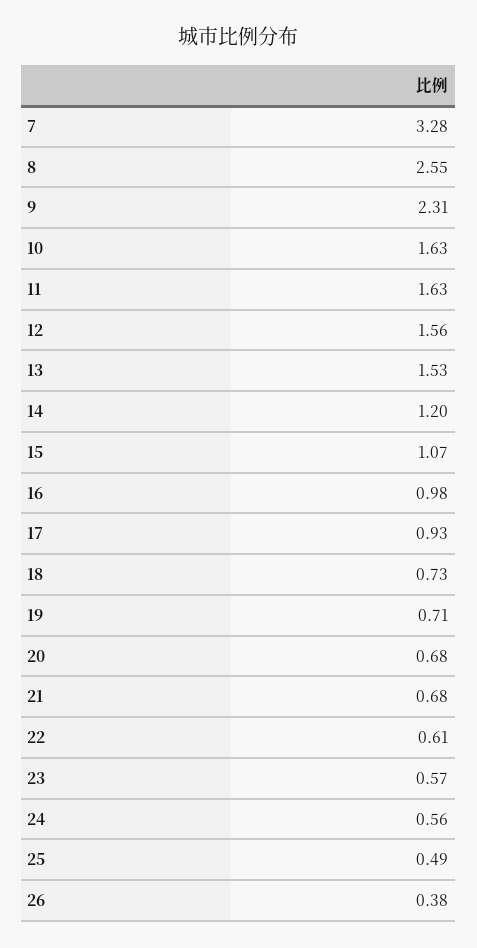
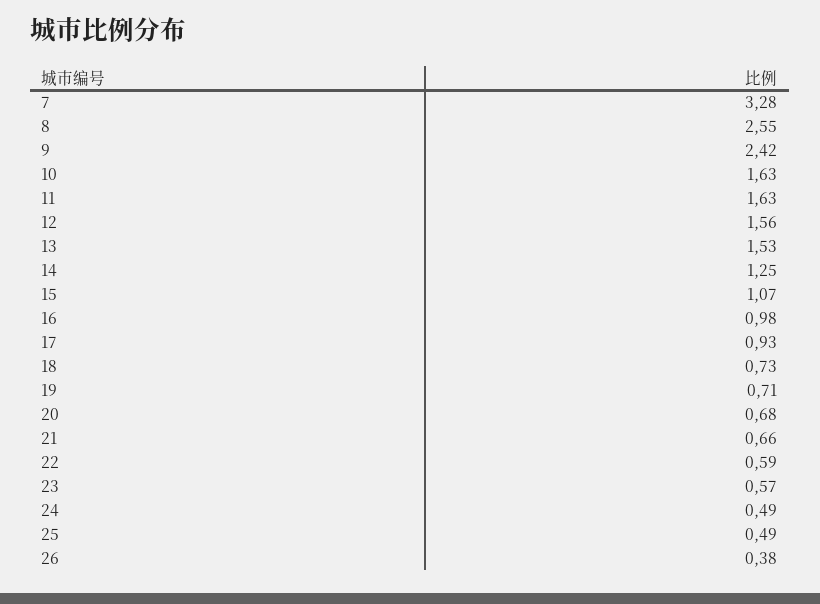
9: 2.31 -> 2.42
14: 1.2 -> 1.25
21: 0.68 -> 0.66
22: 0.61 -> 0.59
24: 0.56 -> 0.49

